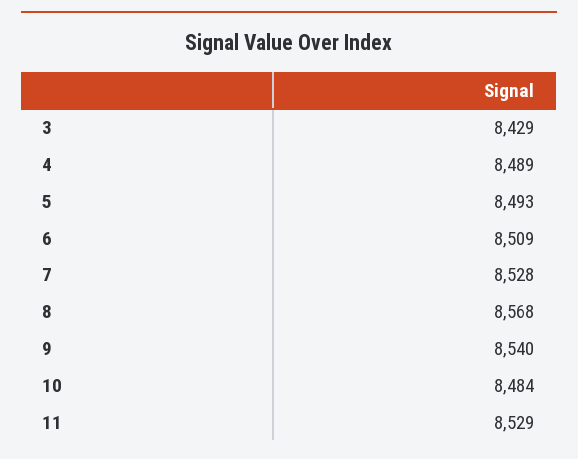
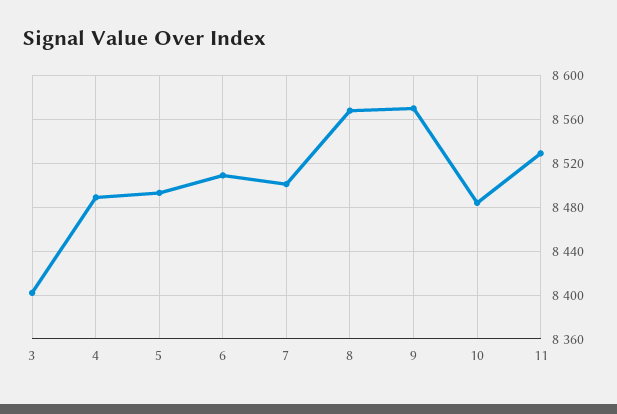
3: 8429 -> 8400
7: 8528 -> 8500
9: 8540 -> 8570

